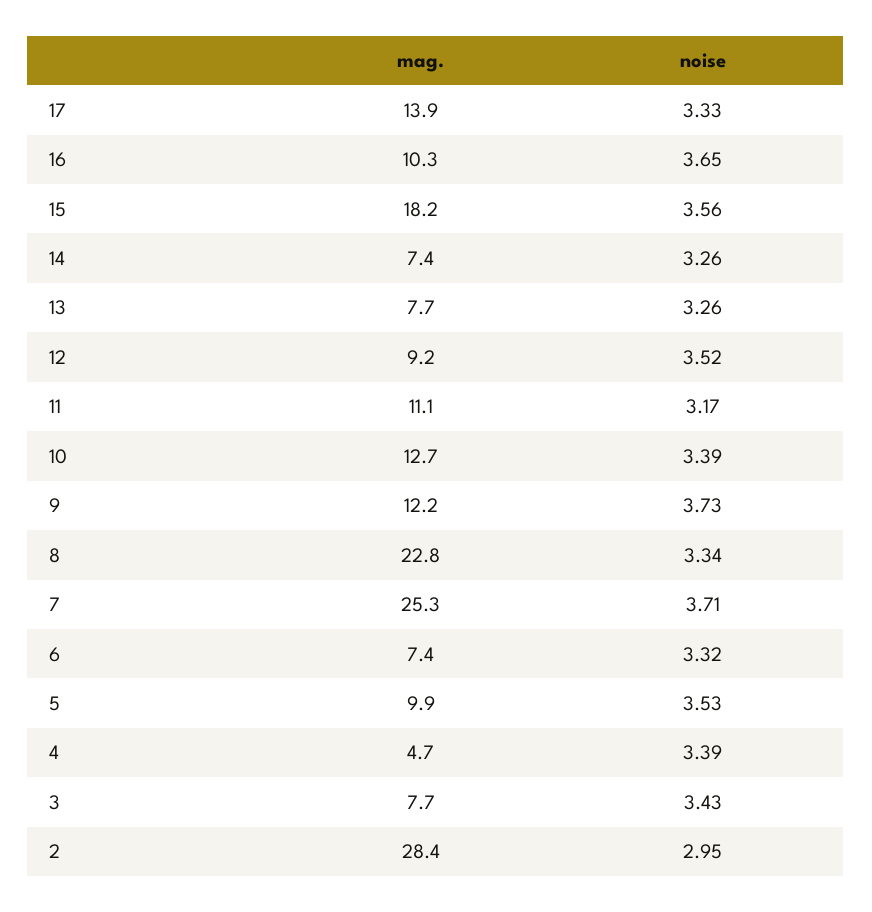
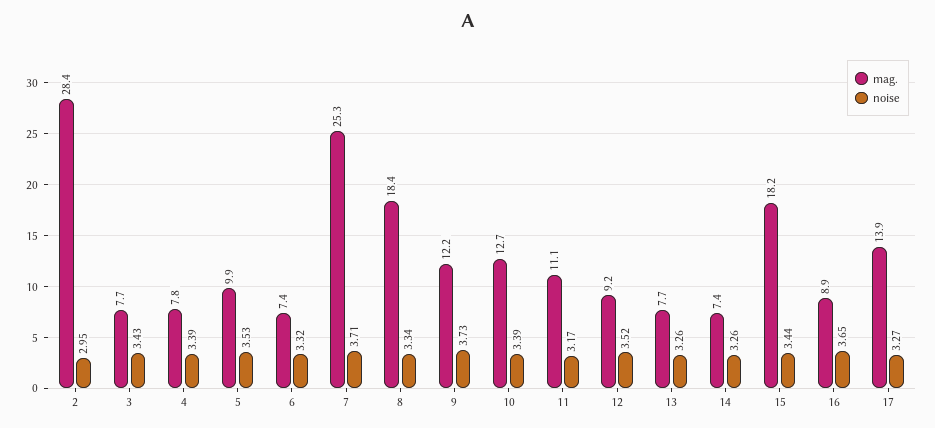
noise, 17: 3.33 -> 3.27
mag., 16: 10.3 -> 8.9
noise, 15: 3.56 -> 3.44
mag., 8: 22.8 -> 18.4
mag., 4: 4.7 -> 7.8

